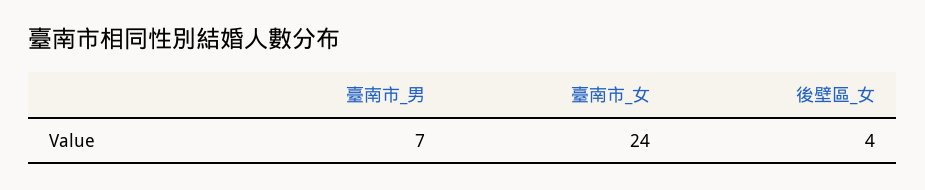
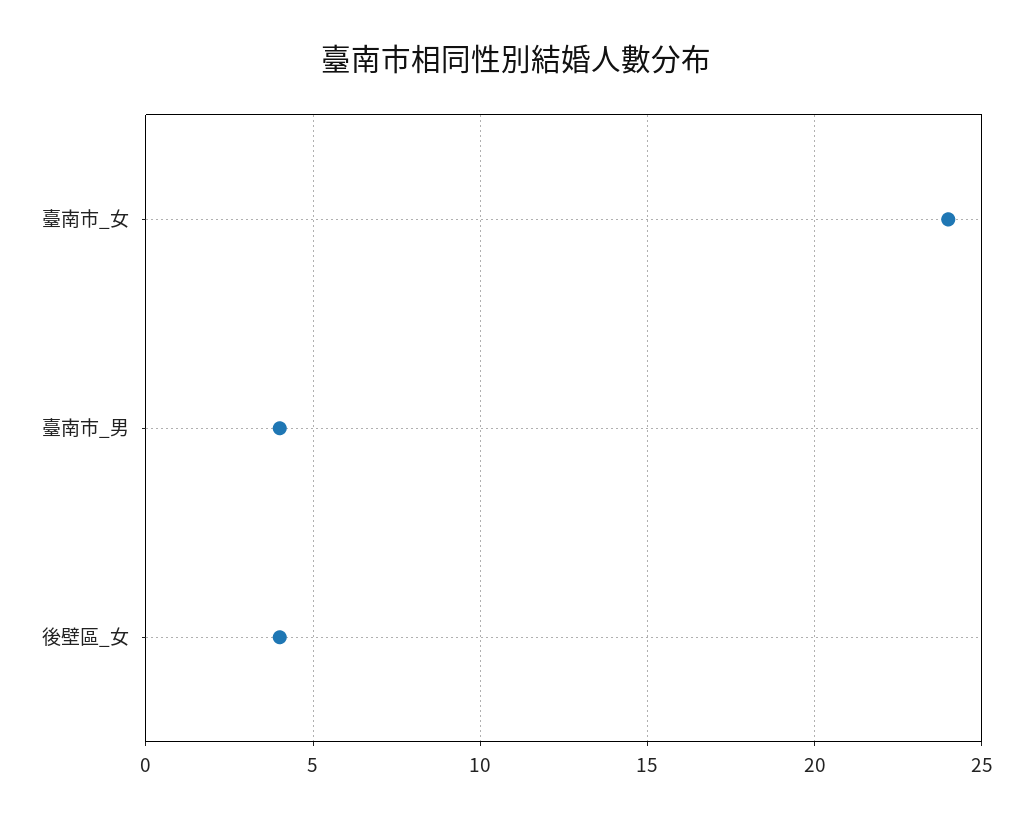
臺南市_男: 7 -> 4

